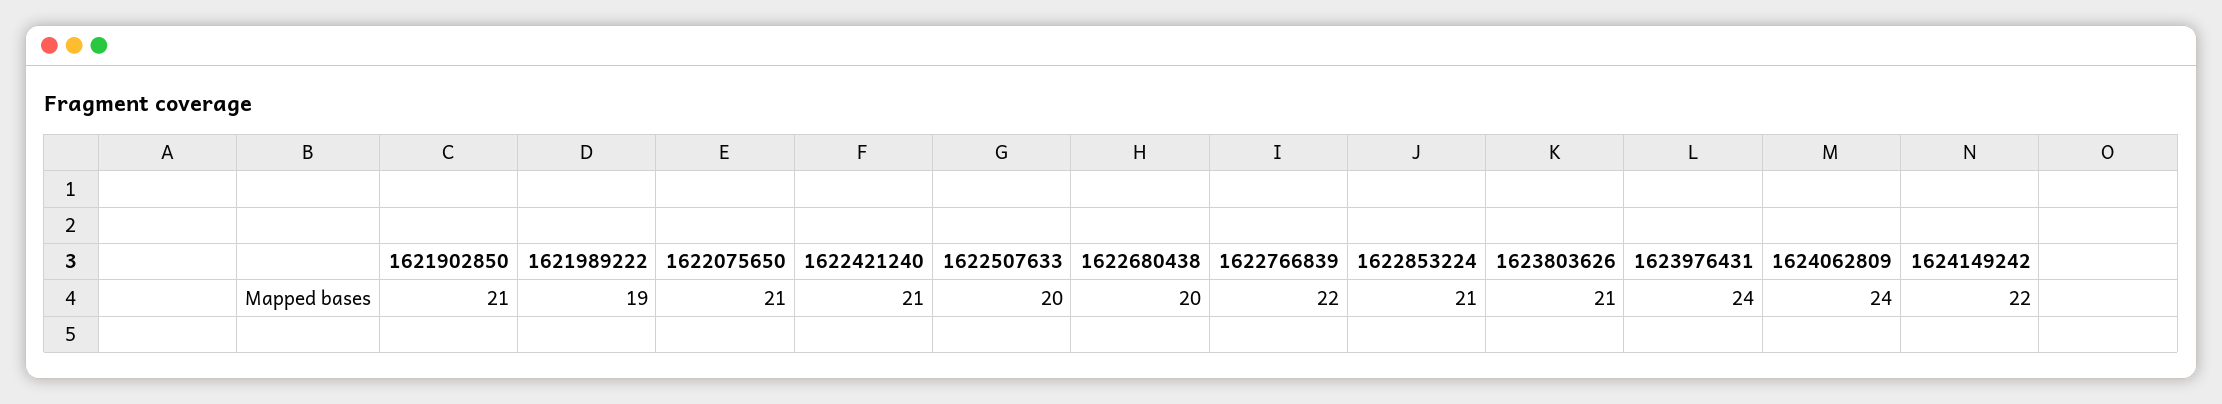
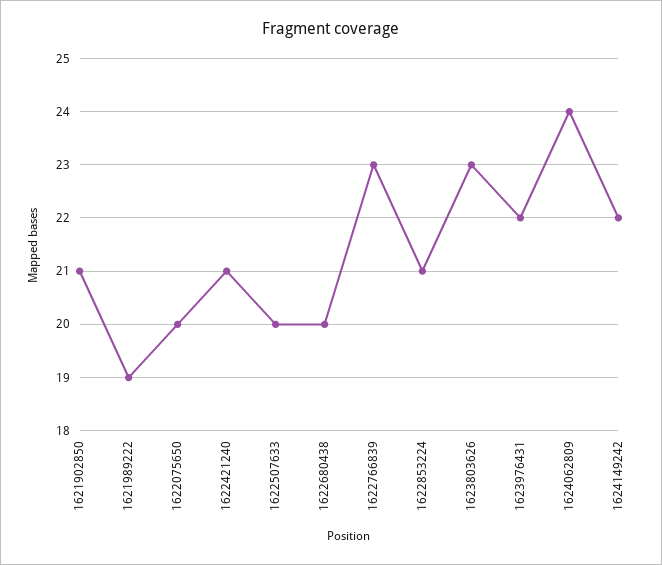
1622075650: 21 -> 20
1622766839: 22 -> 23
1623803626: 21 -> 23
1623976431: 24 -> 22

